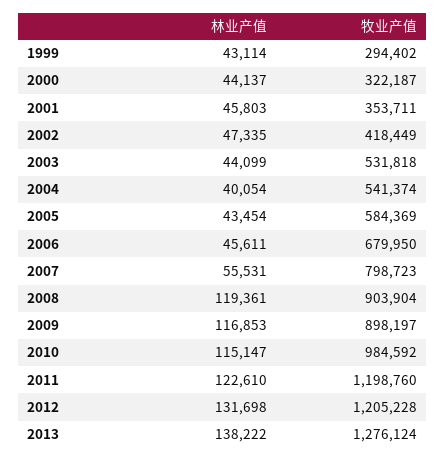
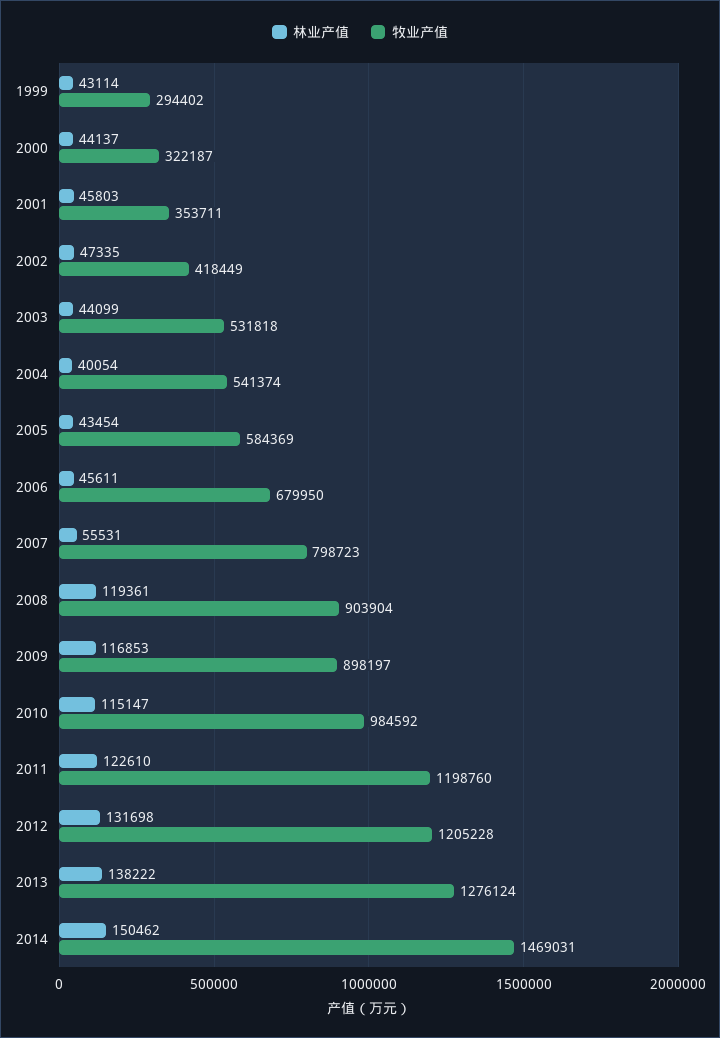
林业产值, 2014: none -> 150462
牧业产值, 2014: none -> 1469031

